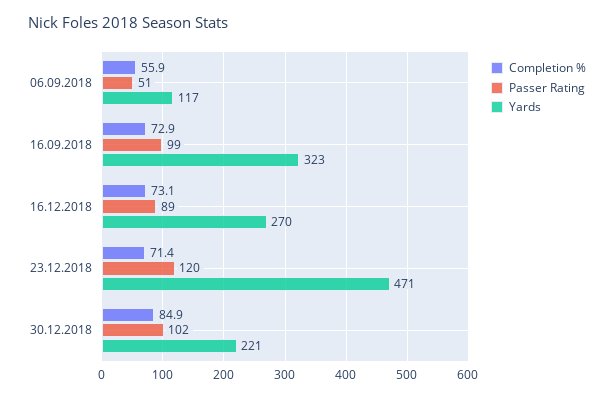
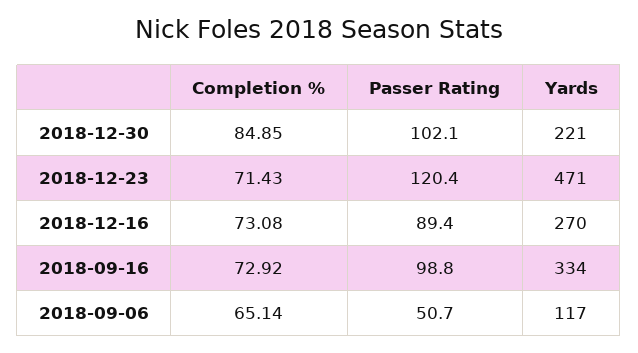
Completion %, 06.09.2018: 55.9 -> 65.14
Yards, 16.09.2018: 323 -> 334

